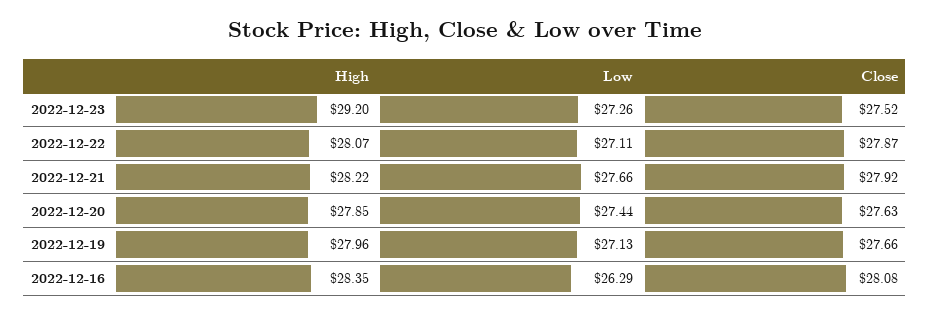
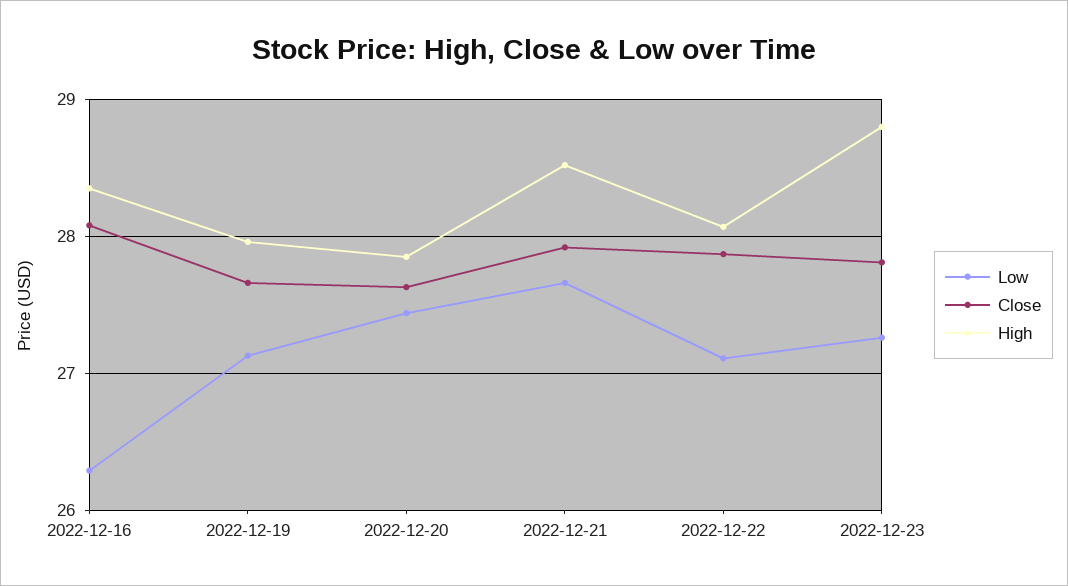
High, 2022-12-23: 29.2 -> 28.8
Close, 2022-12-23: 27.52 -> 27.8
High, 2022-12-21: 28.22 -> 28.5

